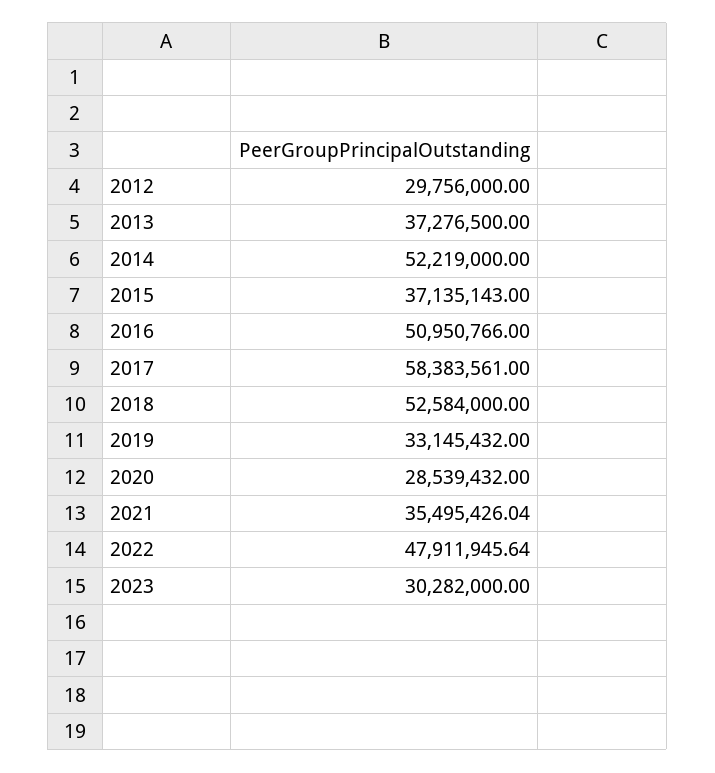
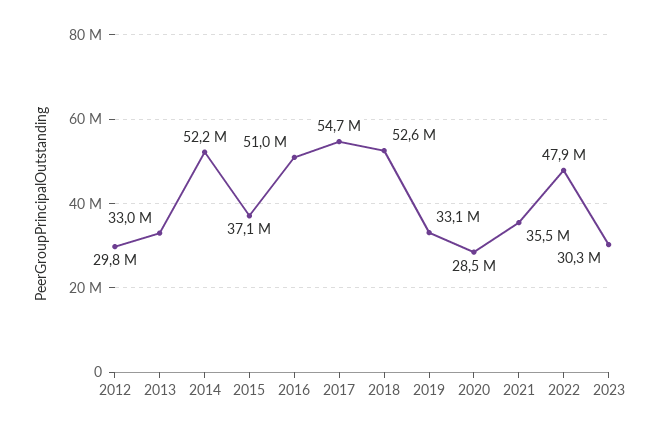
2013: 37276500 -> 33000000
2017: 58383561 -> 54700000

